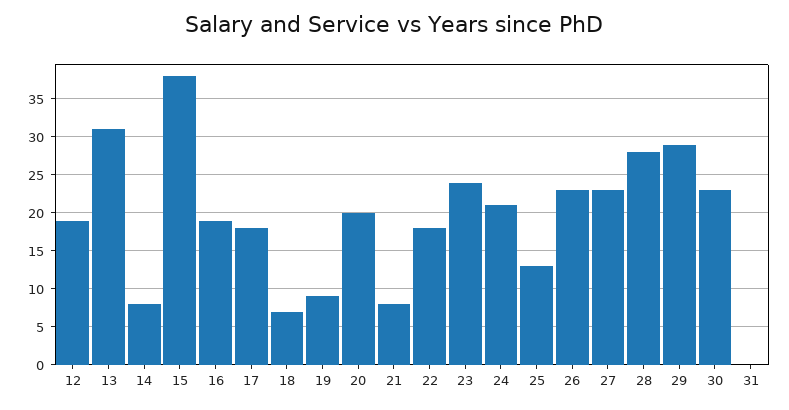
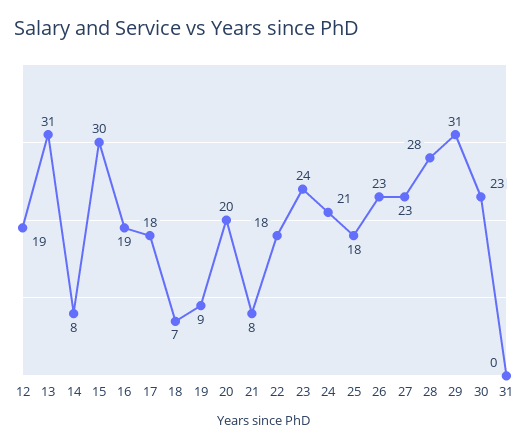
15: 38 -> 30
25: 13 -> 18
29: 29 -> 31

